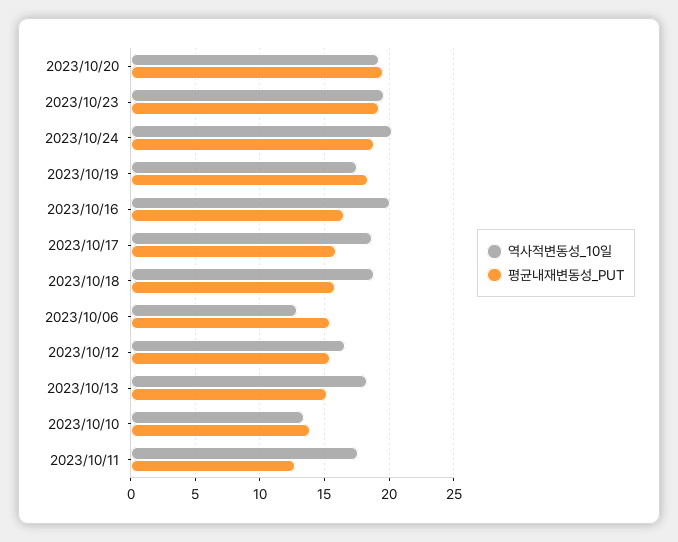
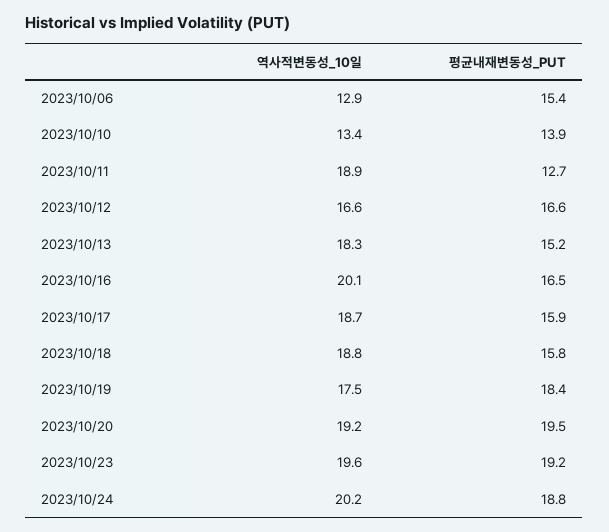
평균내재변동성_PUT, 2023/10/12: 15.5 -> 16.6
역사적변동성_10일, 2023/10/11: 17.5 -> 18.9

